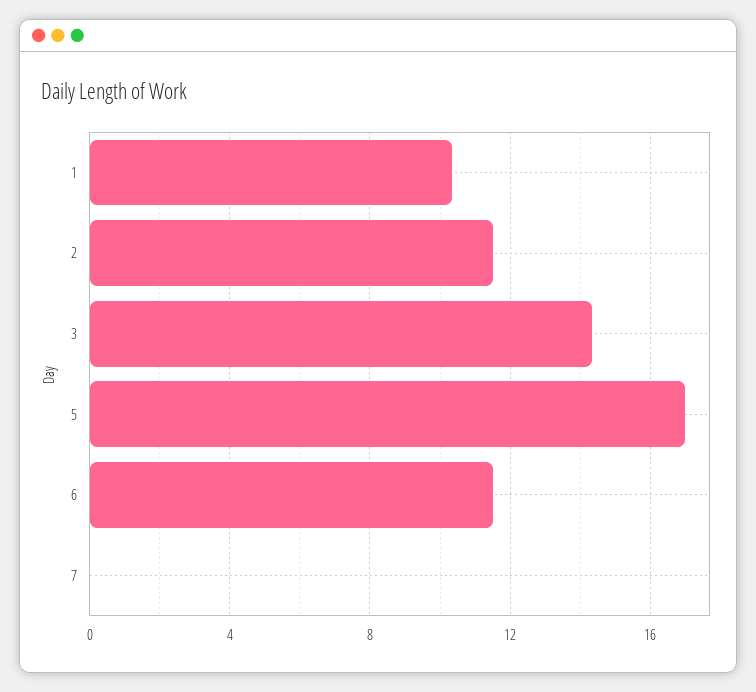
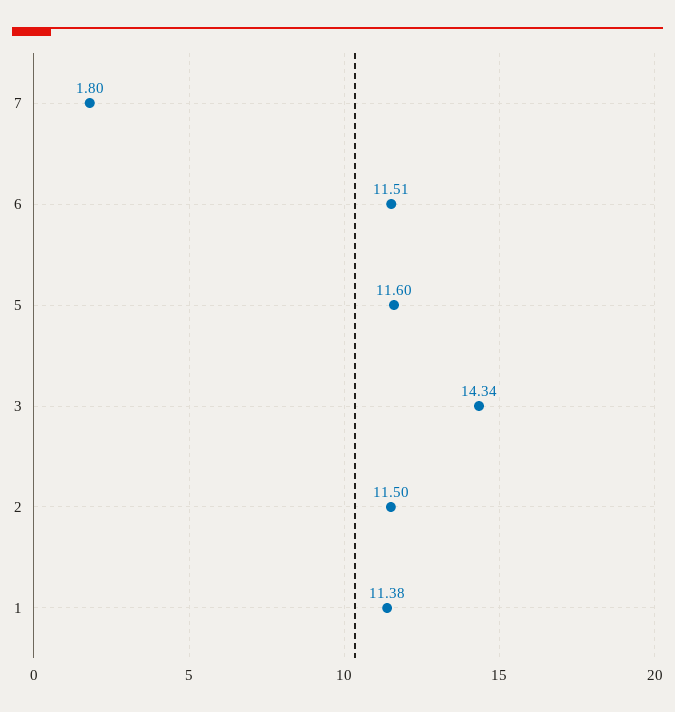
1: 10.5 -> 11.38
5: 17 -> 11.6
7: 0 -> 1.8

